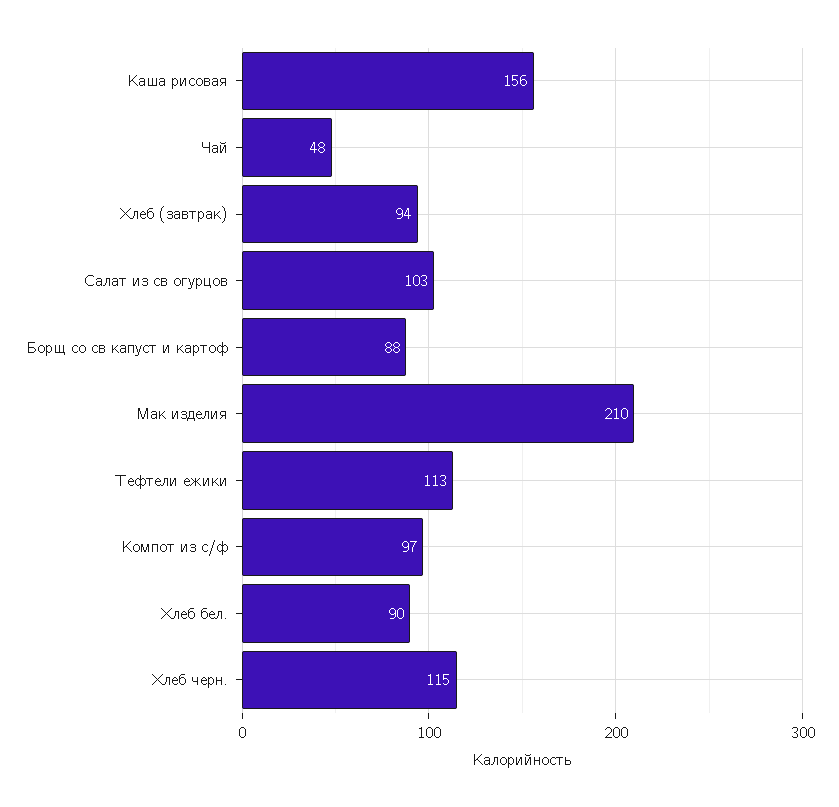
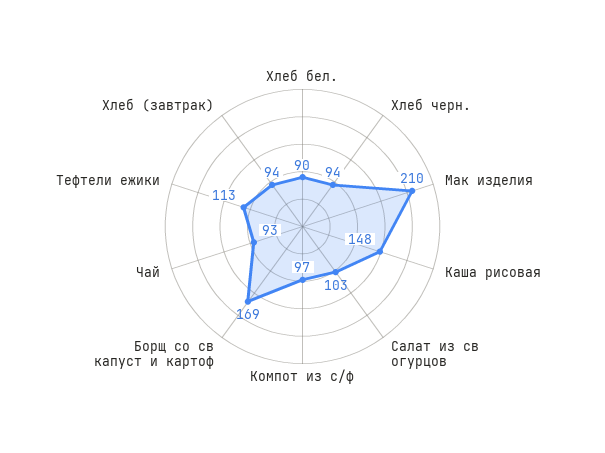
Каша рисовая: 156 -> 148
Чай: 48 -> 93
Борщ со св капуст и картоф: 88 -> 169
Хлеб черн.: 115 -> 94

